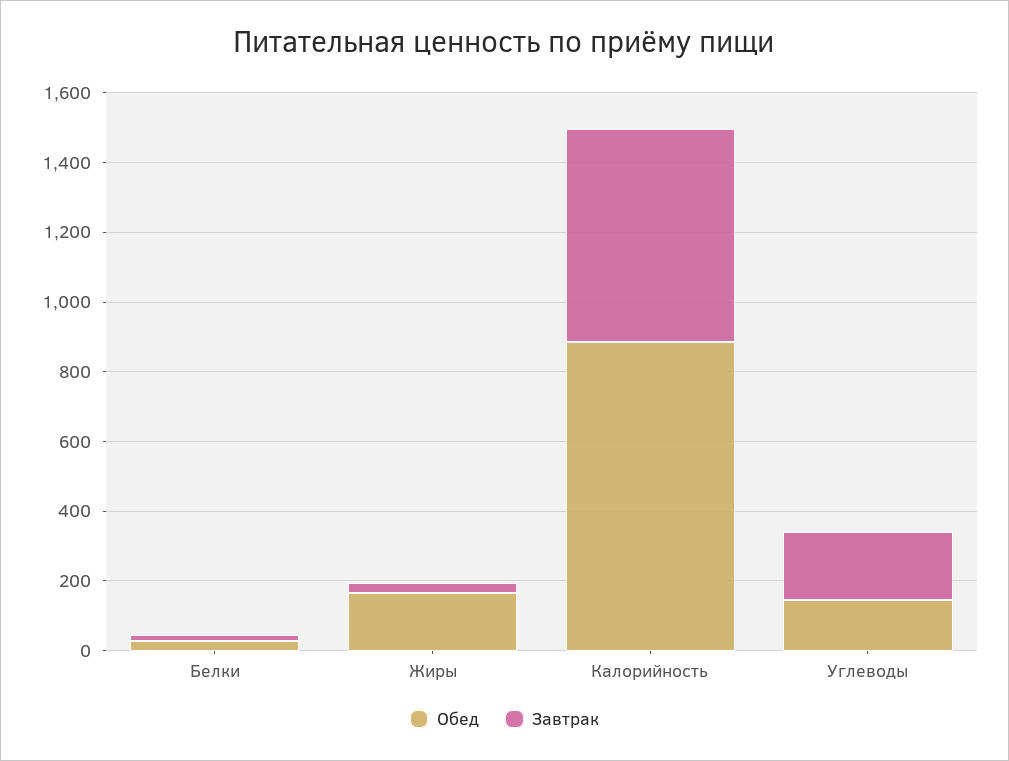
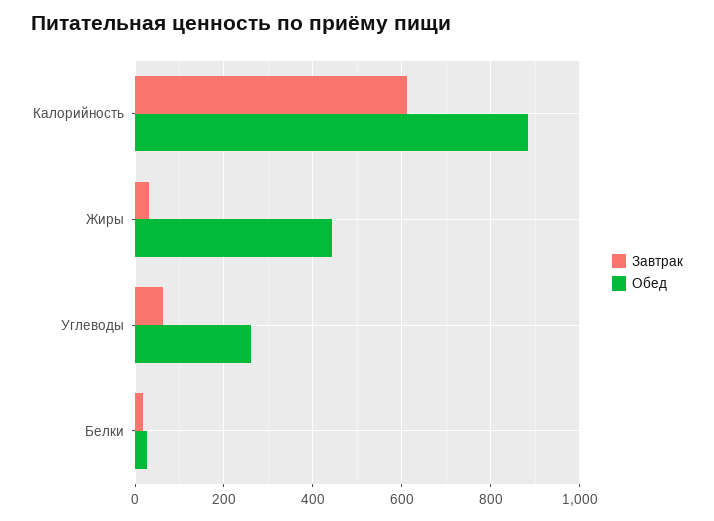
Обед, Жиры: 150 -> 440
Обед, Углеводы: 150 -> 260
Завтрак, Углеводы: 200 -> 60

